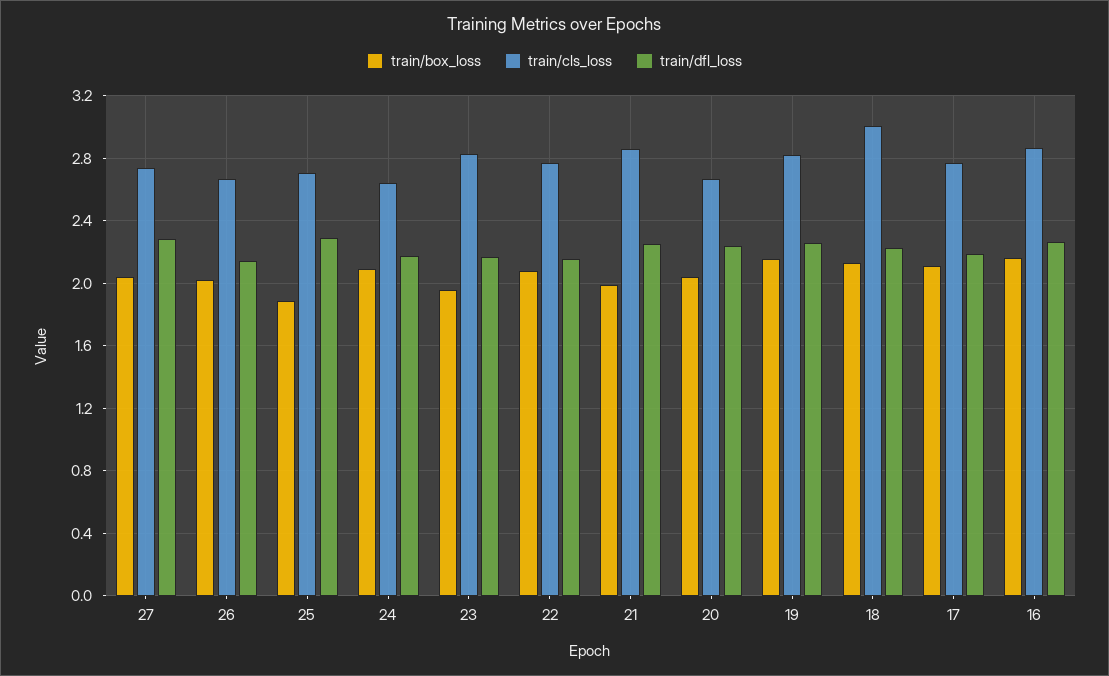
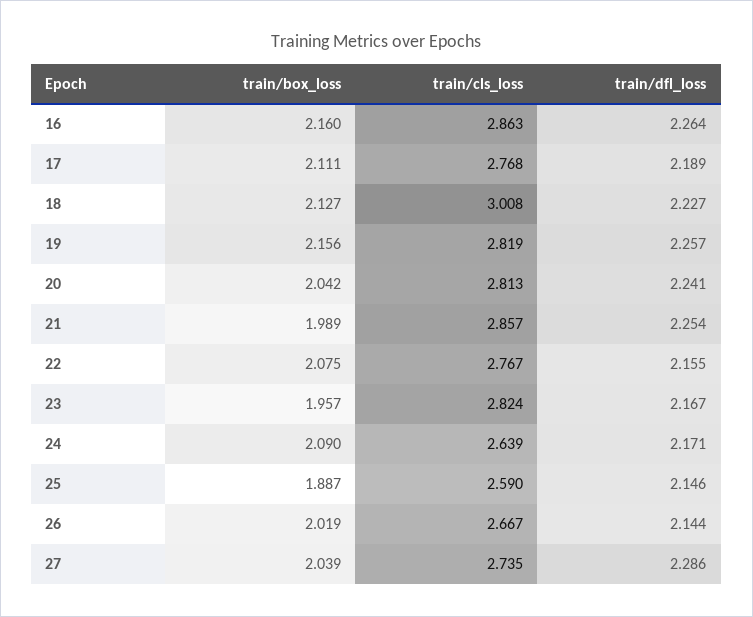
train/cls_loss, 25: 2.7 -> 2.59
train/dfl_loss, 25: 2.3 -> 2.146
train/cls_loss, 20: 2.65 -> 2.813

